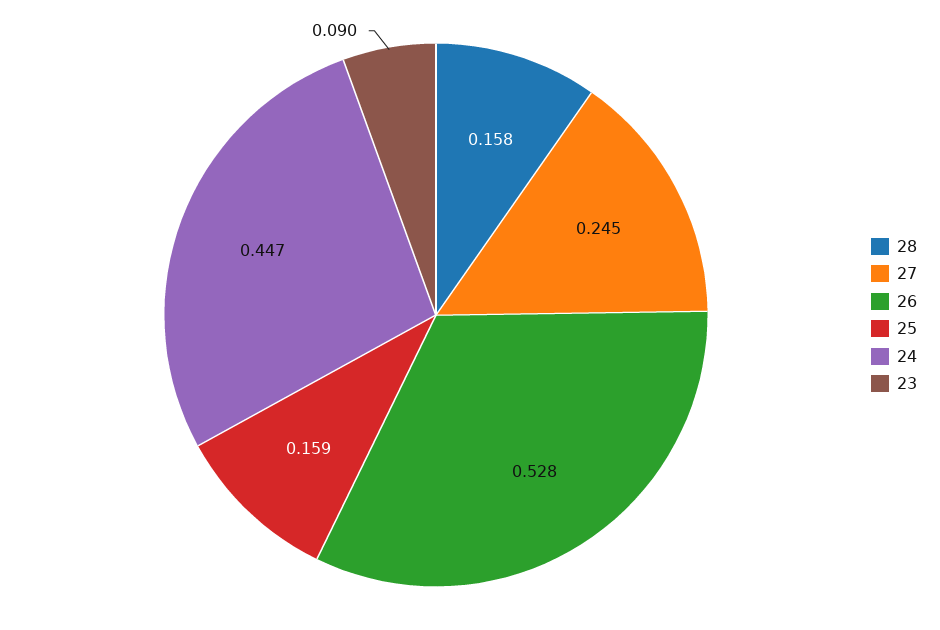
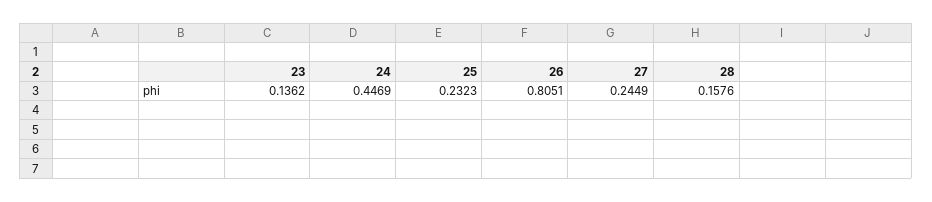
26: 0.528 -> 0.8051
25: 0.159 -> 0.2323
23: 0.09 -> 0.1362

